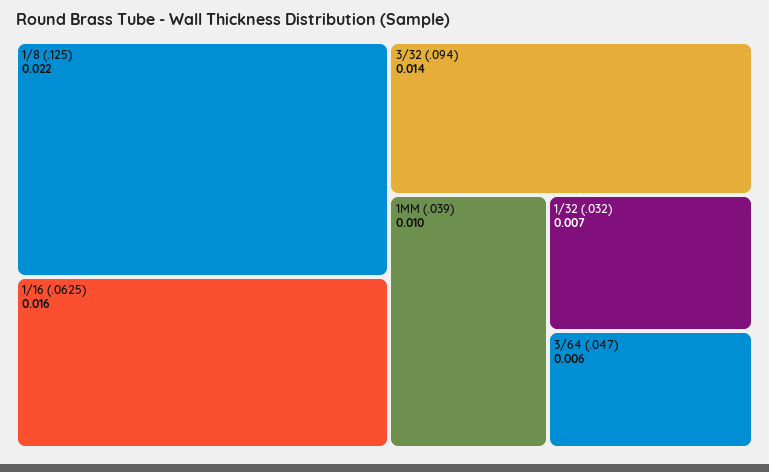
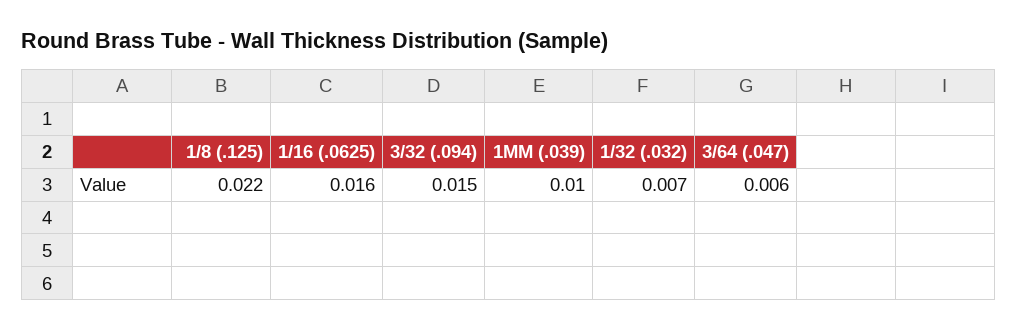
3/32 (.094): 0.014 -> 0.015

